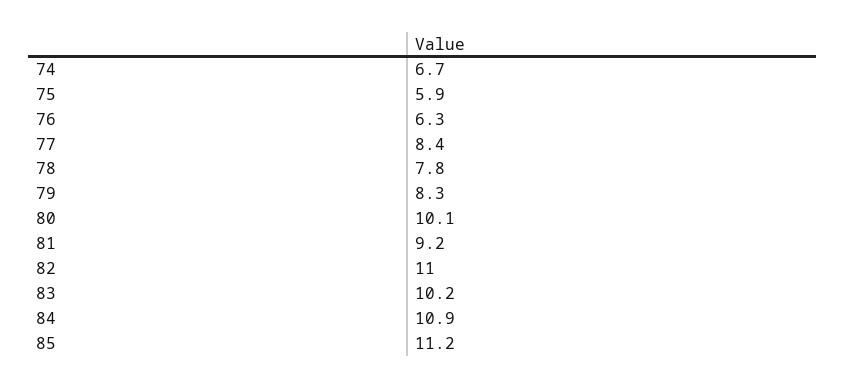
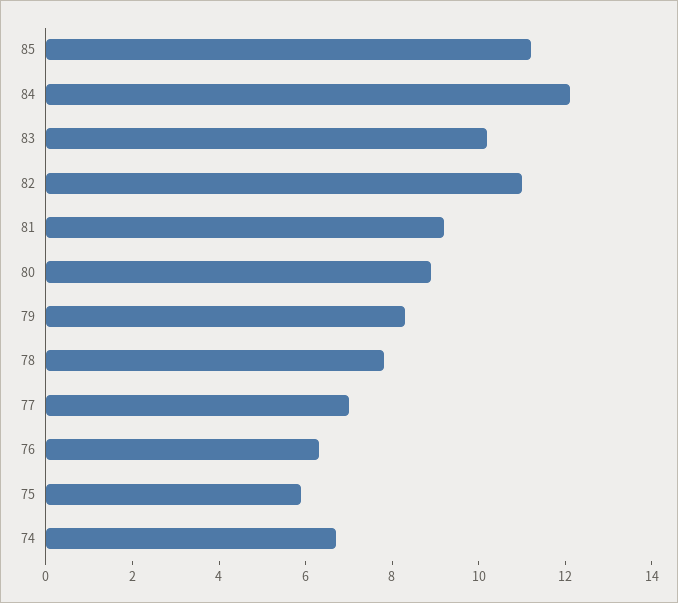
77: 8.4 -> 7
80: 10.1 -> 9
84: 10.9 -> 12

